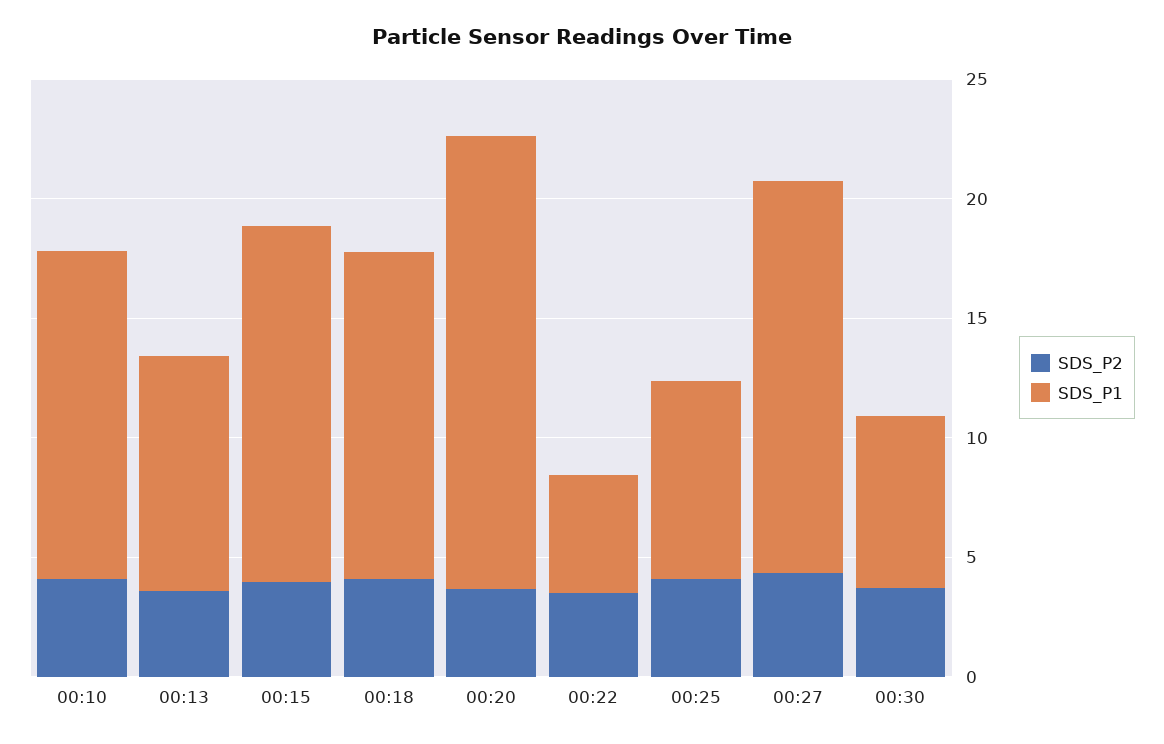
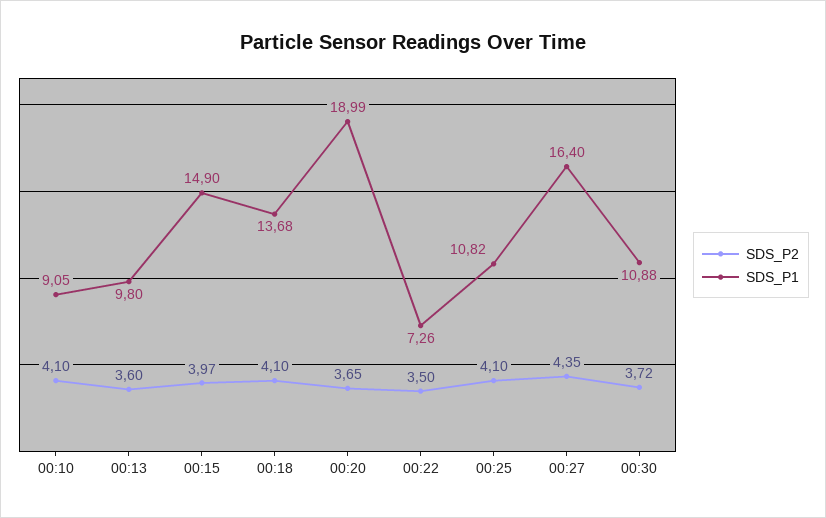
SDS_P1, 00:10: 14 -> 9.05
SDS_P1, 00:22: 5 -> 7.26
SDS_P1, 00:25: 8 -> 10.82
SDS_P1, 00:30: 7 -> 10.88

